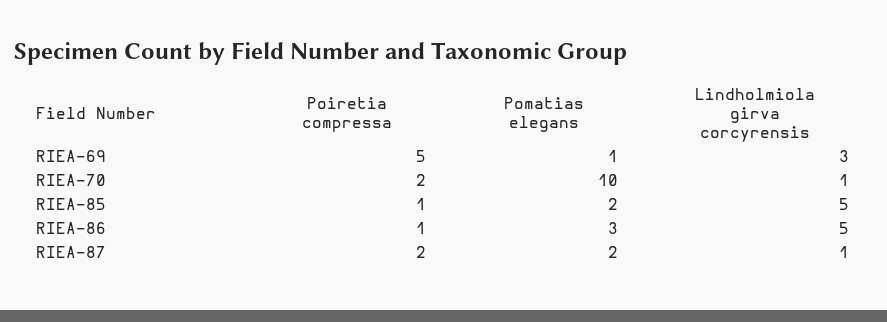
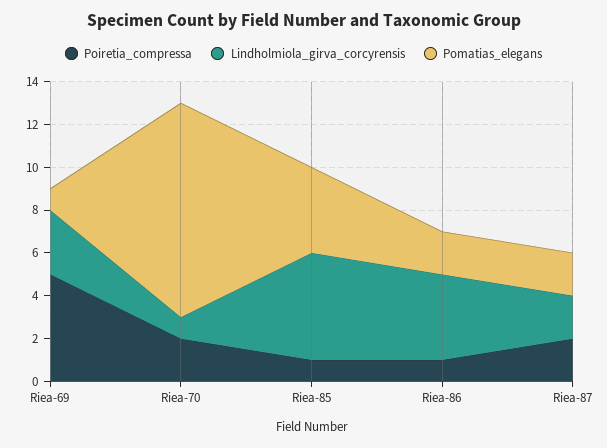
Pomatias elegans, RIEA-85: 2 -> 4
Pomatias elegans, RIEA-86: 3 -> 2
Lindholmiola girva corcyrensis, RIEA-86: 5 -> 4
Lindholmiola girva corcyrensis, RIEA-87: 1 -> 2

